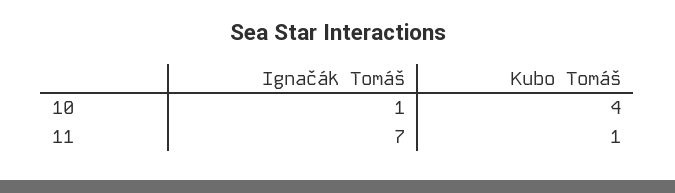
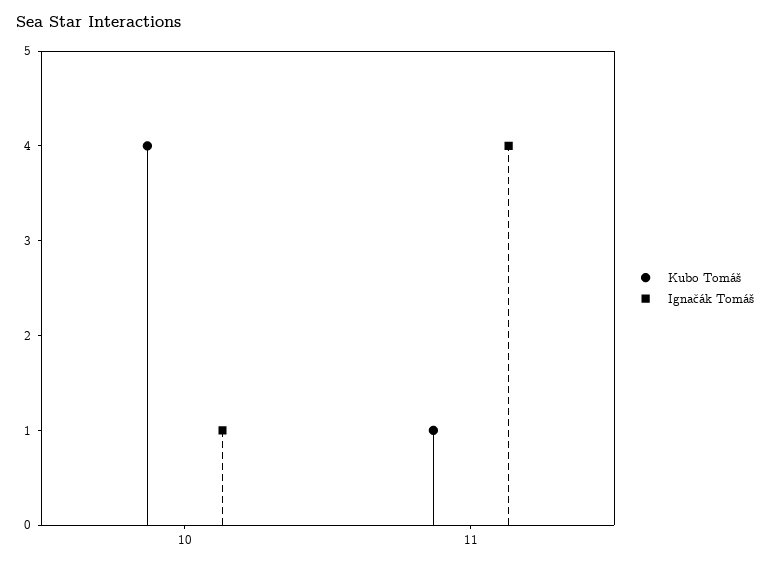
Ignačák Tomáš, 11: 7 -> 4

